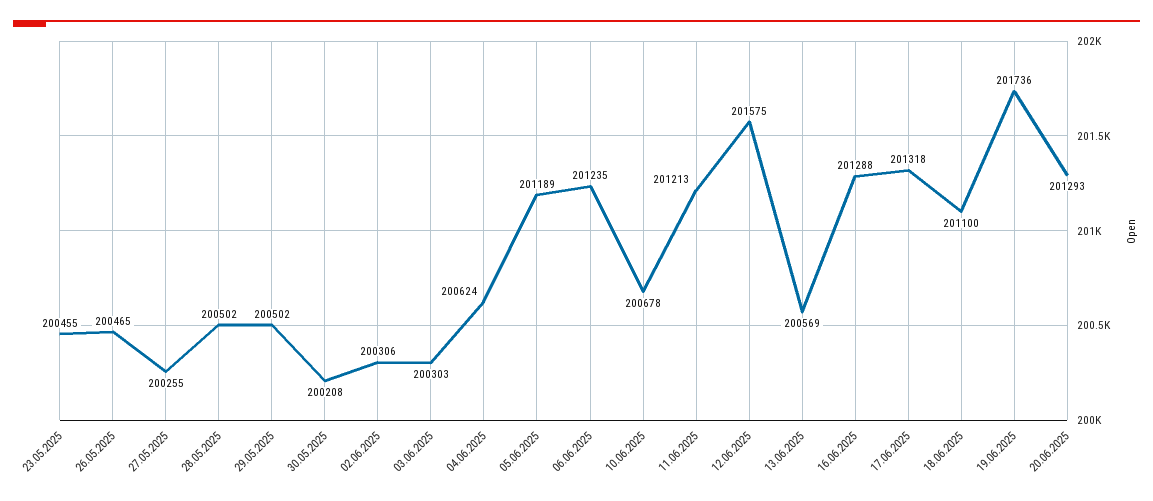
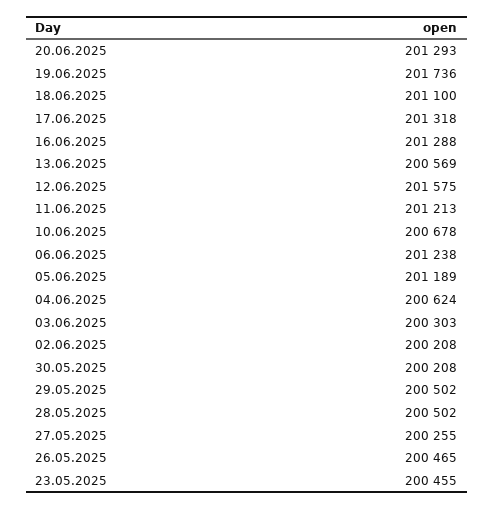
02.06.2025: 200306 -> 200208
06.06.2025: 201235 -> 201238

